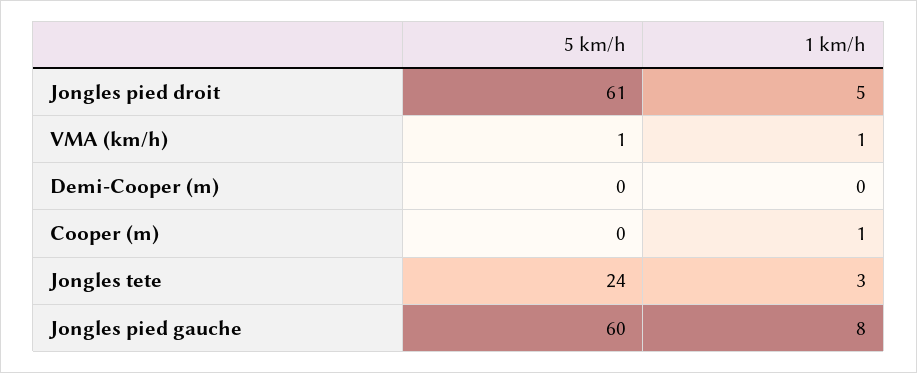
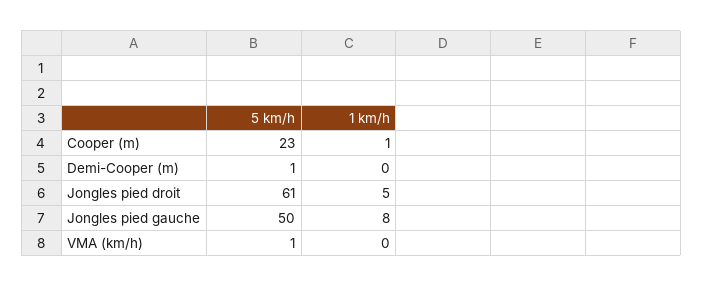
1 km/h, VMA (km/h): 1 -> 0
5 km/h, Demi-Cooper (m): 0 -> 1
5 km/h, Cooper (m): 0 -> 23
5 km/h, Jongles tete: 24 -> none
1 km/h, Jongles tete: 3 -> none
5 km/h, Jongles pied gauche: 60 -> 50

